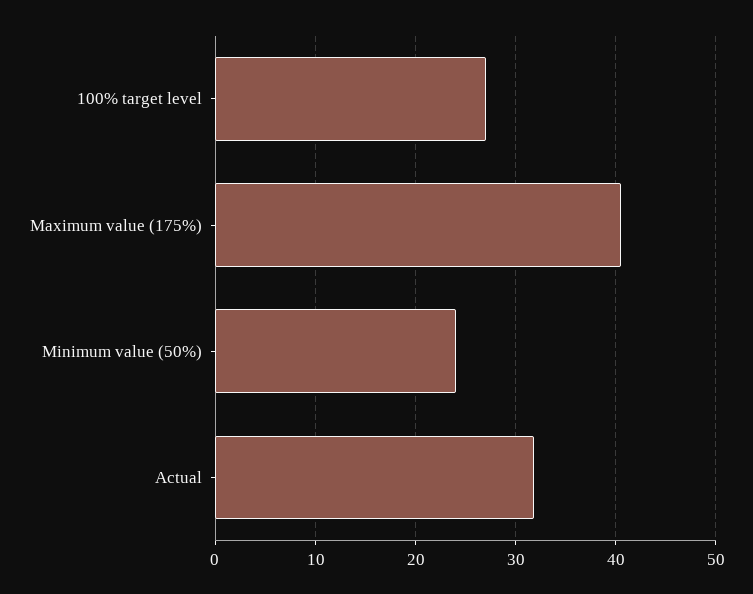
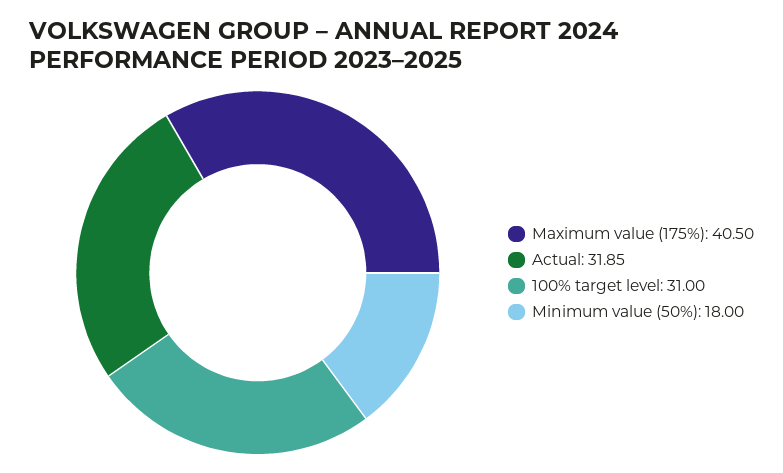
100% target level: 27 -> 31
Minimum value (50%): 24 -> 18

